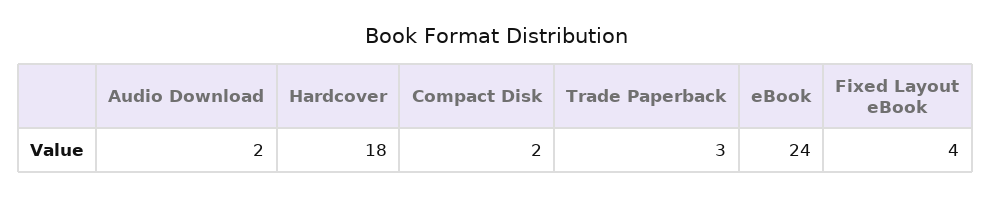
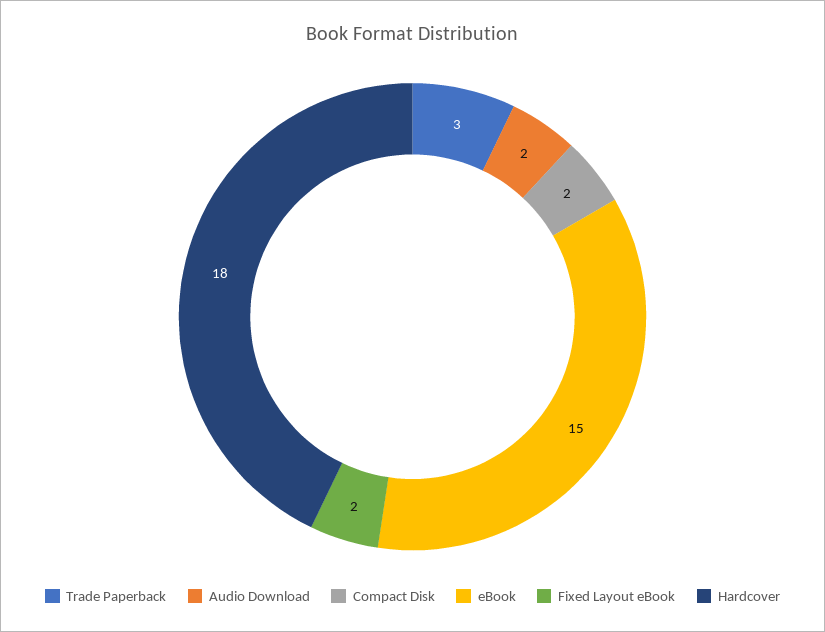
eBook: 24 -> 15
Fixed Layout eBook: 4 -> 2

